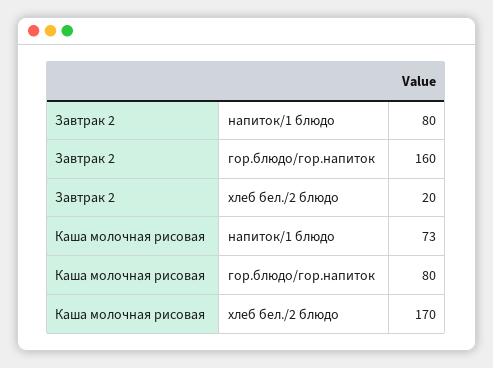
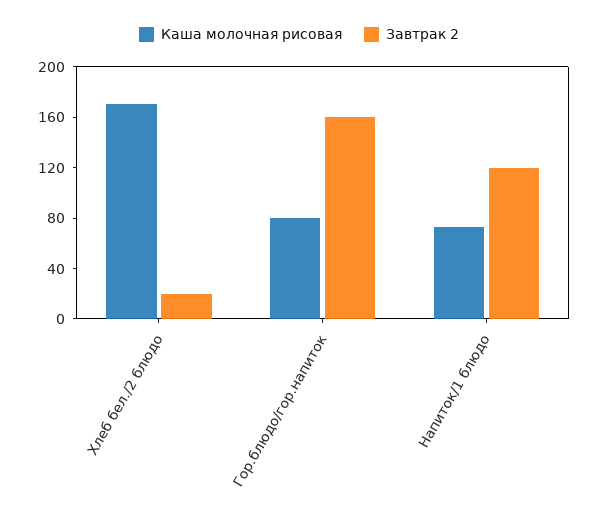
Завтрак 2, напиток/1 блюдо: 80 -> 120

